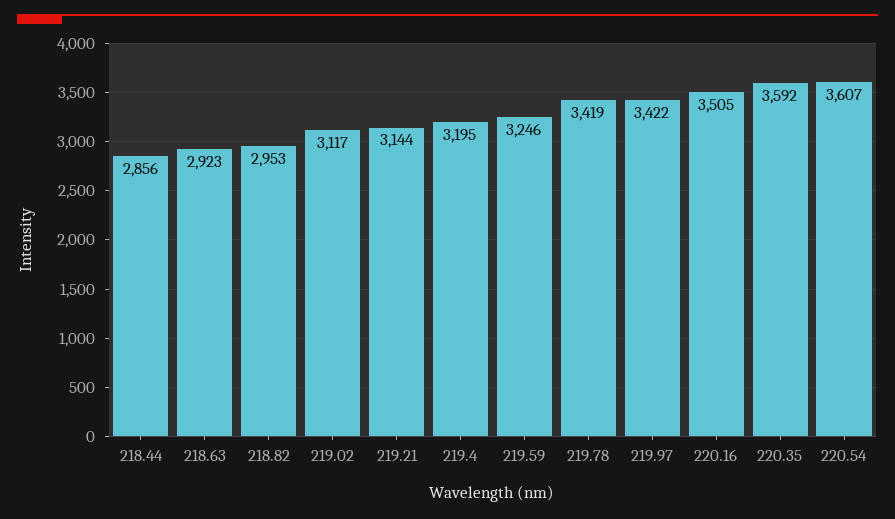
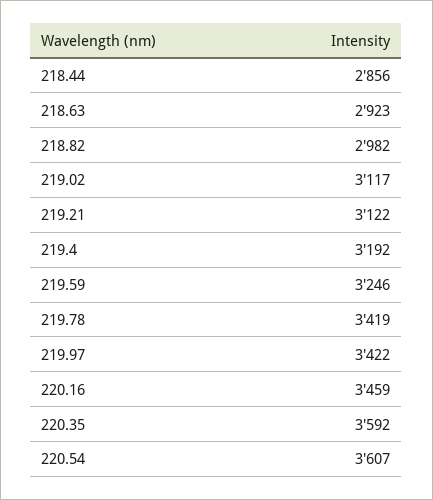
218.82: 2953 -> 2982
219.21: 3144 -> 3122
219.4: 3195 -> 3192
220.16: 3505 -> 3459

